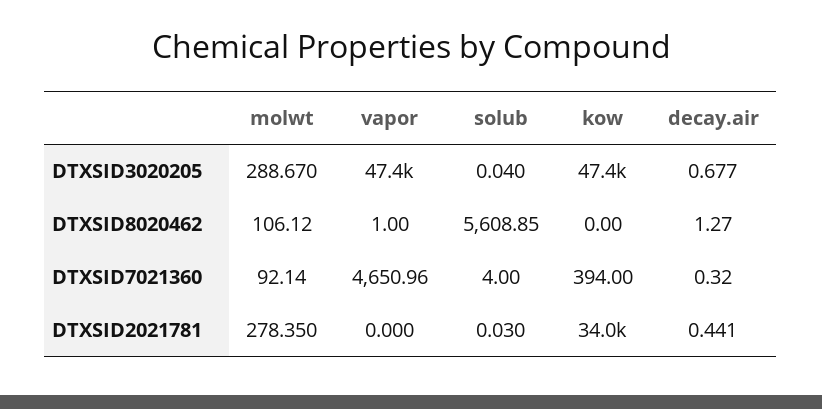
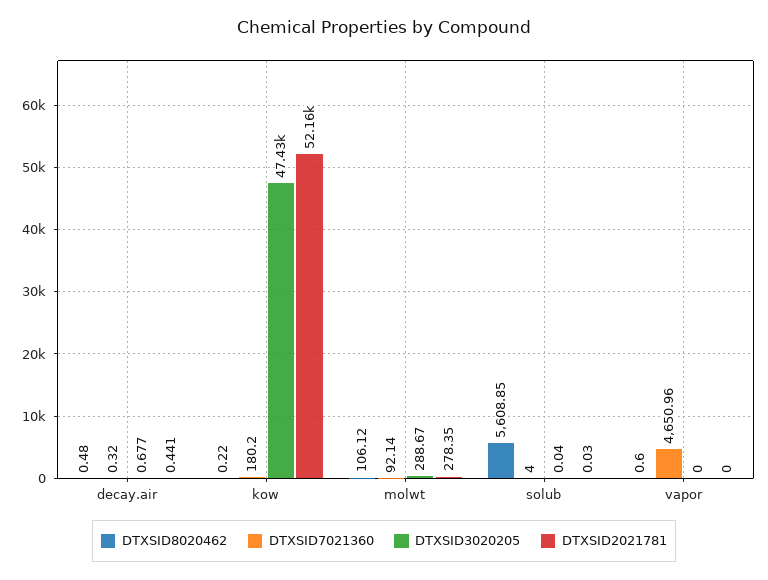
DTXSID3020205, vapor: 47400 -> 0
DTXSID8020462, vapor: 1 -> 0.6
DTXSID8020462, kow: 0 -> 0.22
DTXSID8020462, decay.air: 1.27 -> 0.48
DTXSID7021360, kow: 394 -> 180.2
DTXSID2021781, kow: 34000 -> 52160

